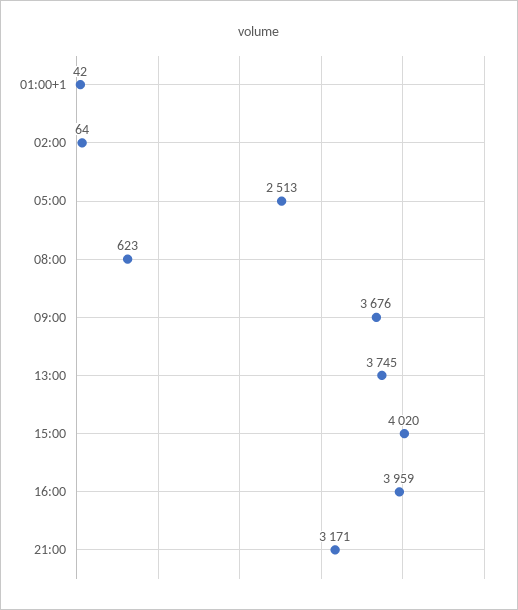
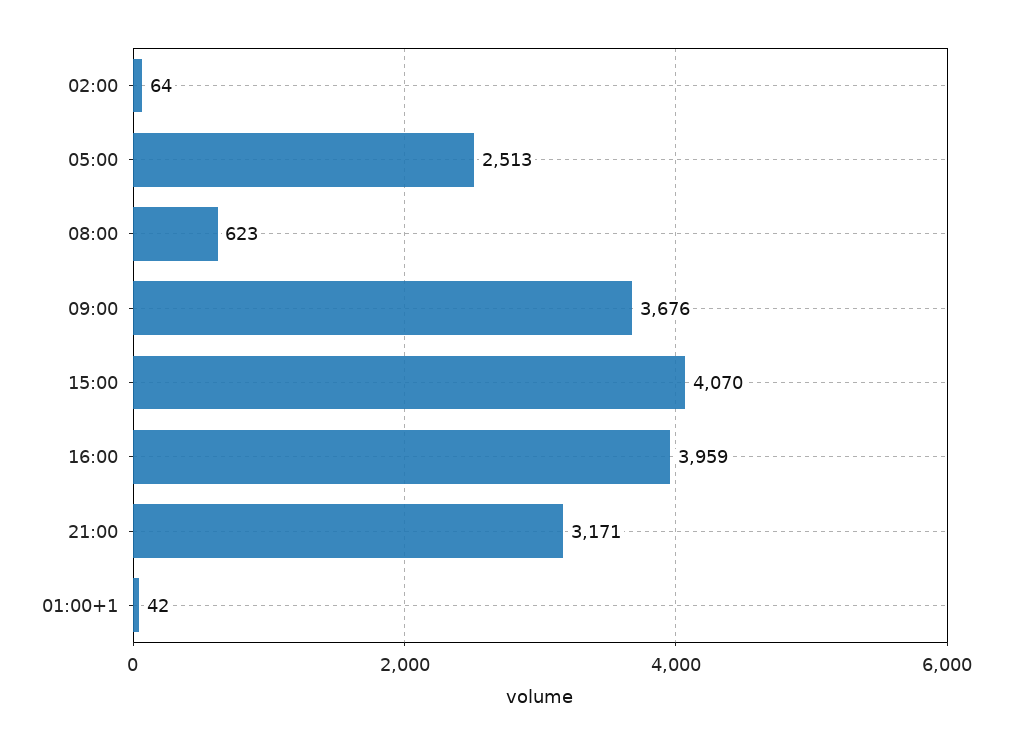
13:00: 3745 -> none
15:00: 4020 -> 4070

